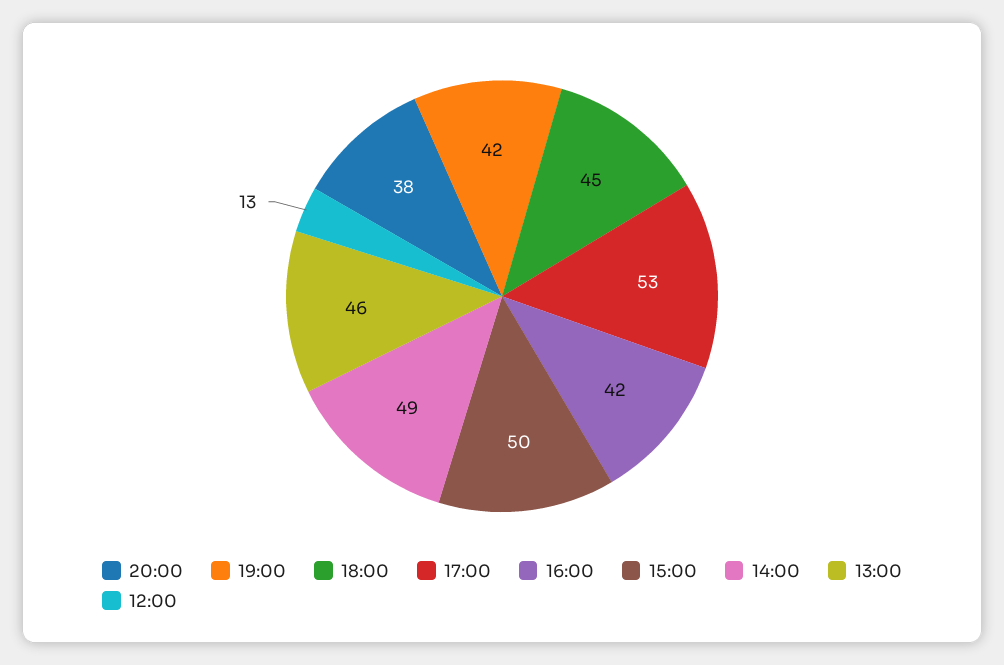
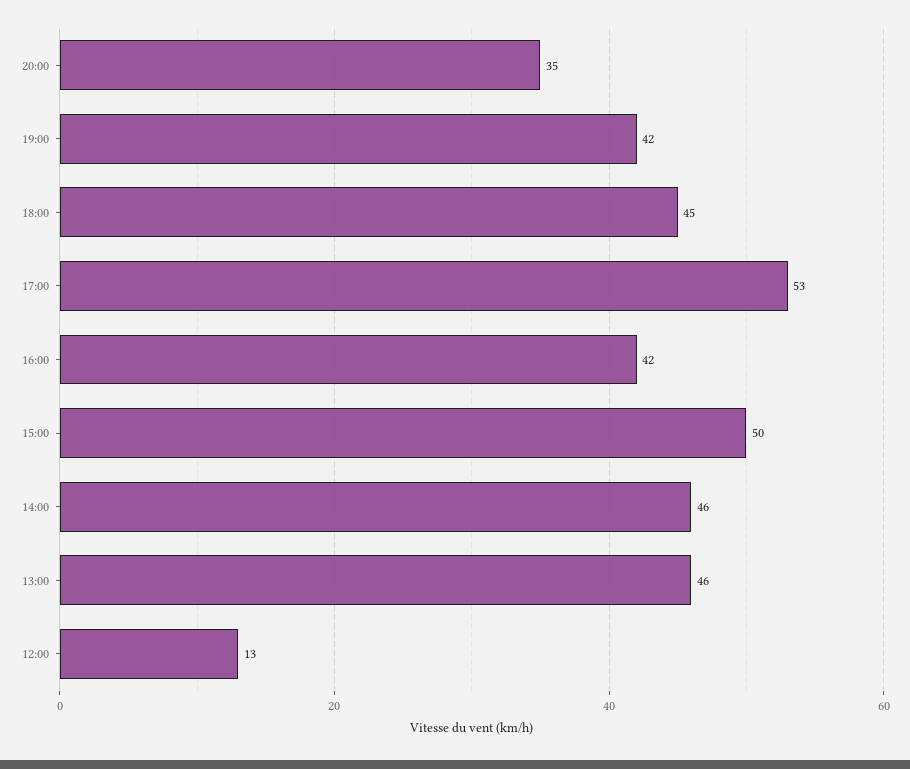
20:00: 38 -> 35
14:00: 49 -> 46

